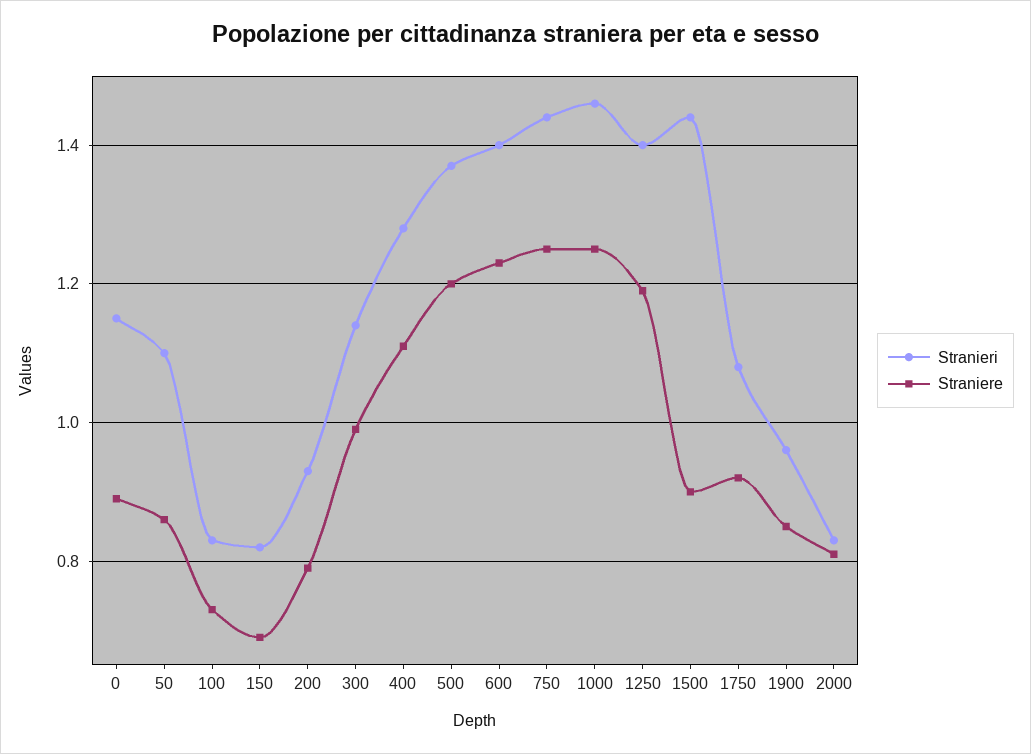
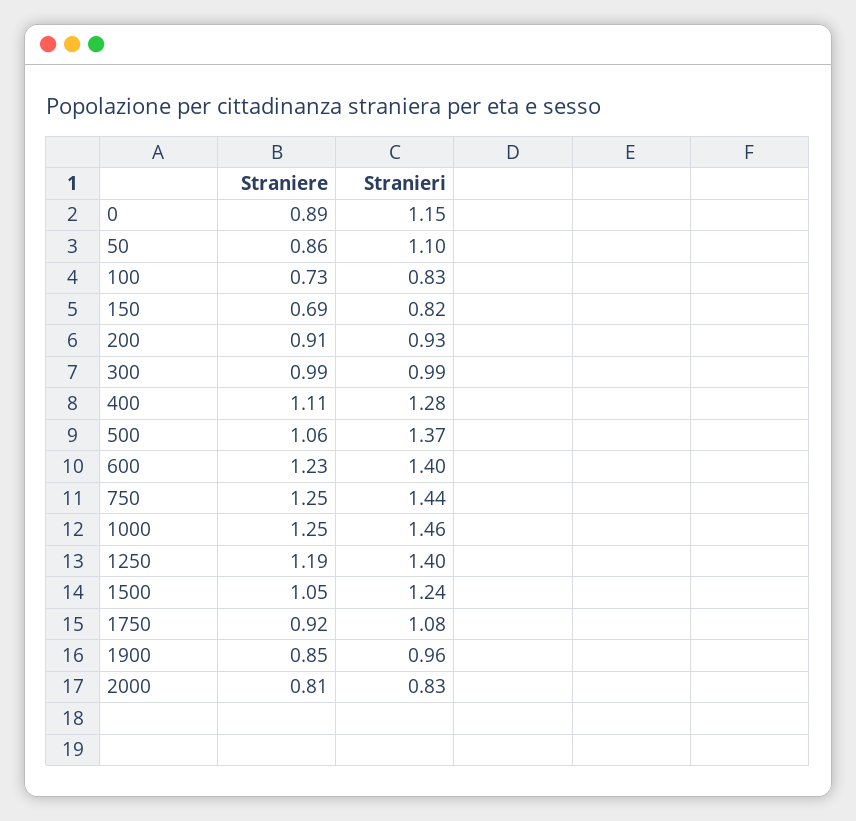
Straniere, 200: 0.8 -> 0.91
Stranieri, 300: 1.15 -> 0.99
Straniere, 500: 1.2 -> 1.06
Stranieri, 1500: 1.45 -> 1.24
Straniere, 1500: 0.9 -> 1.05

